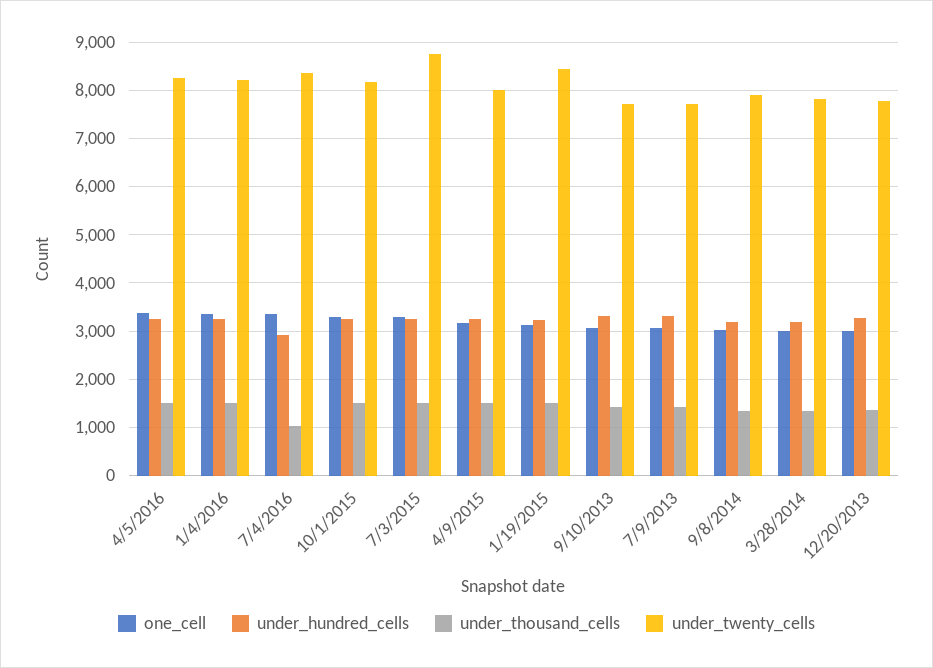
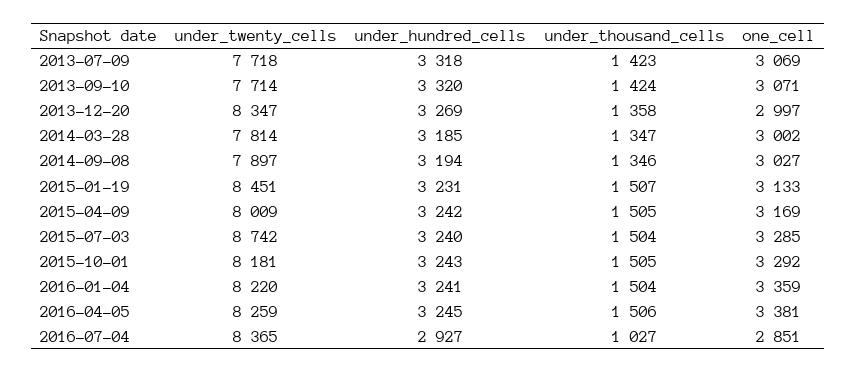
one_cell, 7/4/2016: 3400 -> 2851
under_twenty_cells, 12/20/2013: 7800 -> 8347

